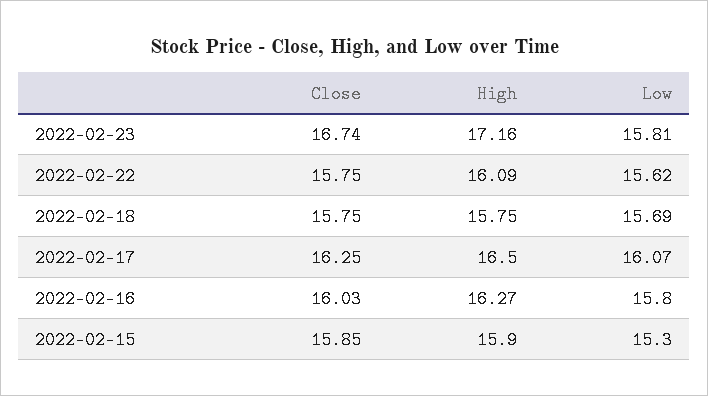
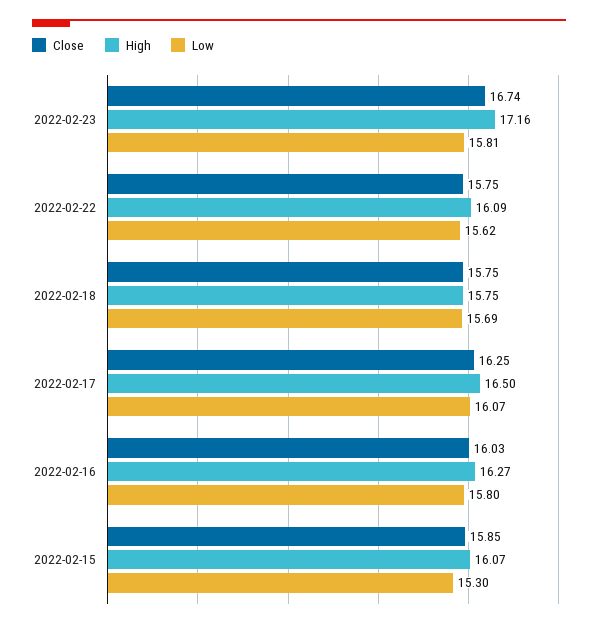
High, 2022-02-15: 15.9 -> 16.07

